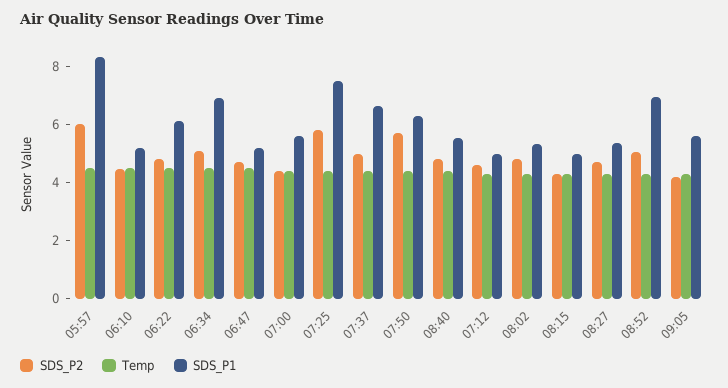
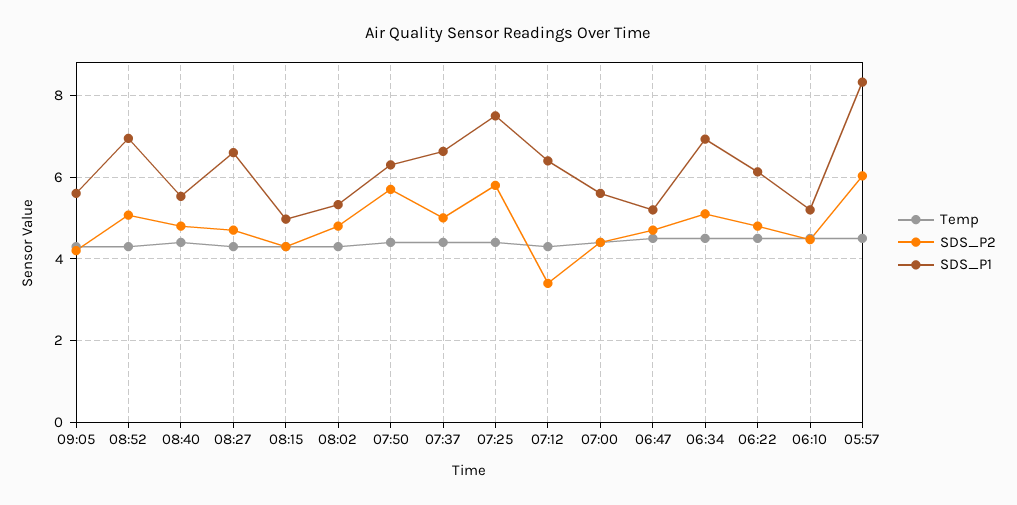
SDS_P2, 07:12: 4.5 -> 3.4
SDS_P1, 07:12: 5 -> 6.4
SDS_P1, 08:27: 5.5 -> 6.6

